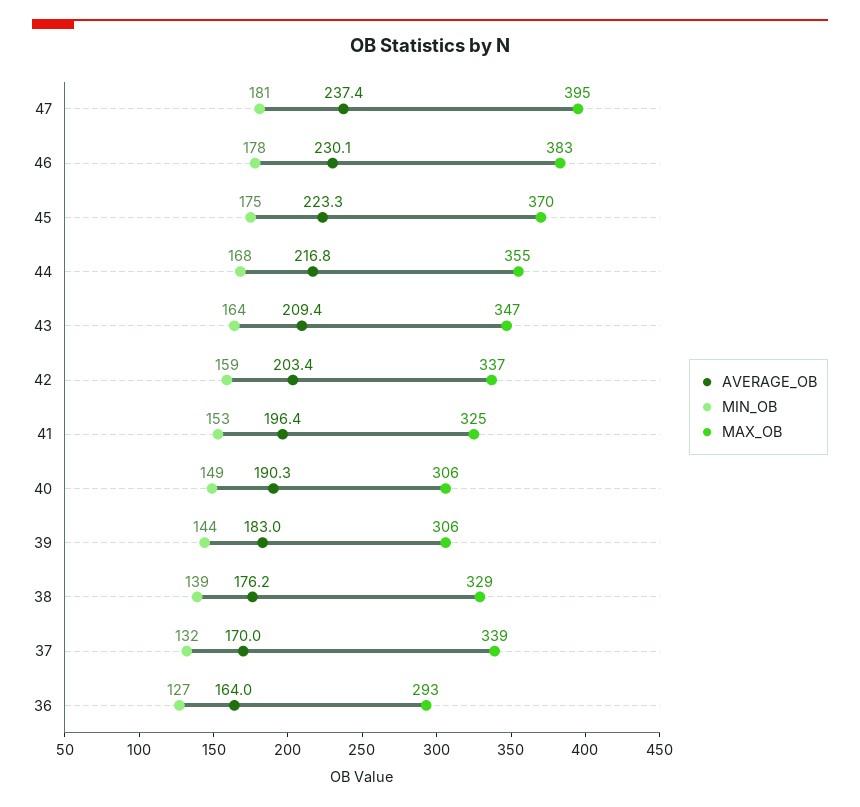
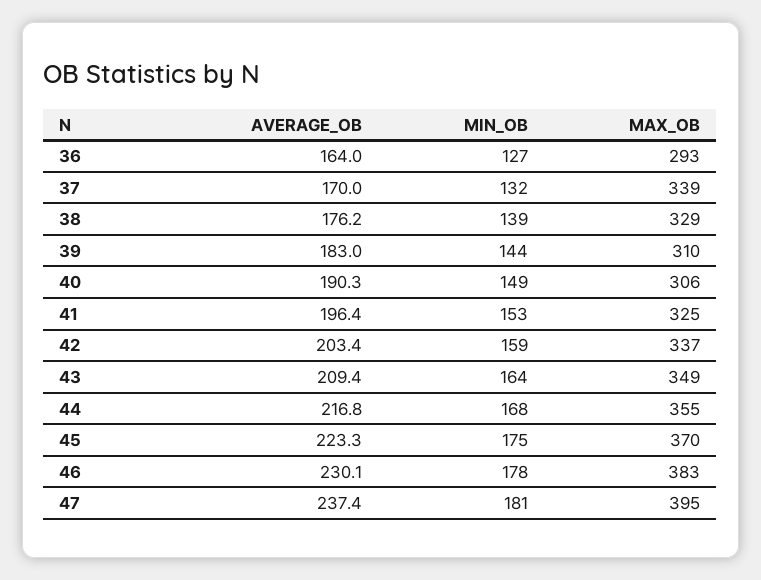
MAX_OB, 43: 347 -> 349
MAX_OB, 39: 306 -> 310

